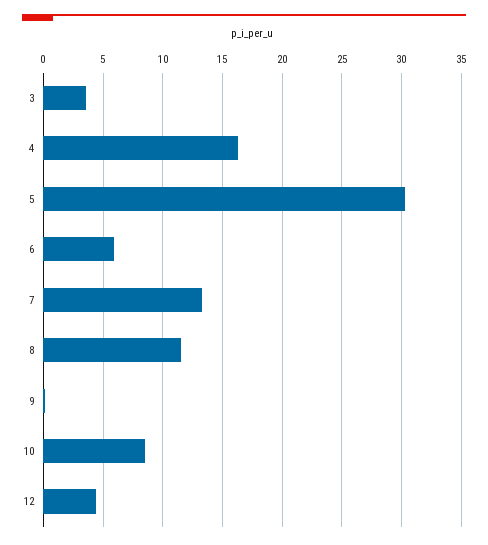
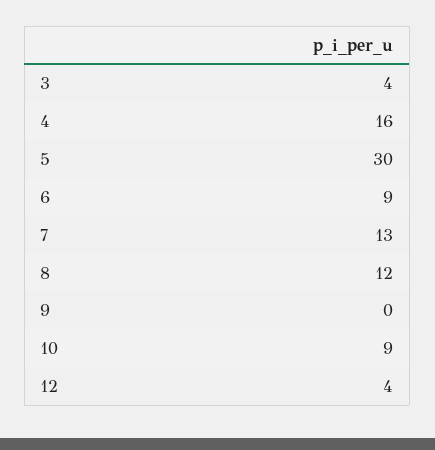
6: 6 -> 9

